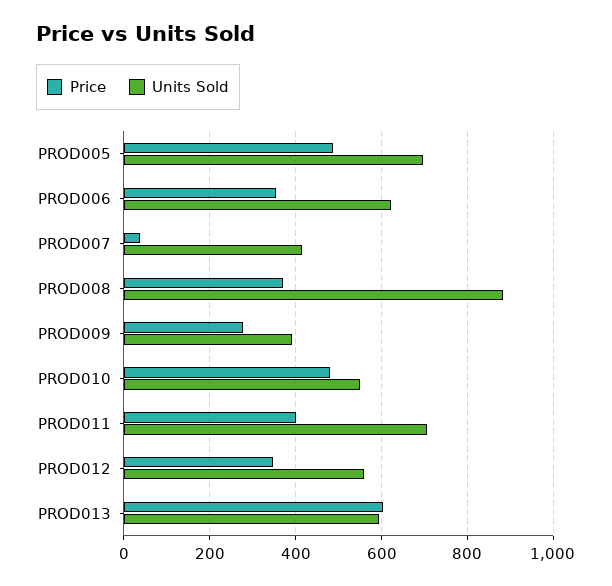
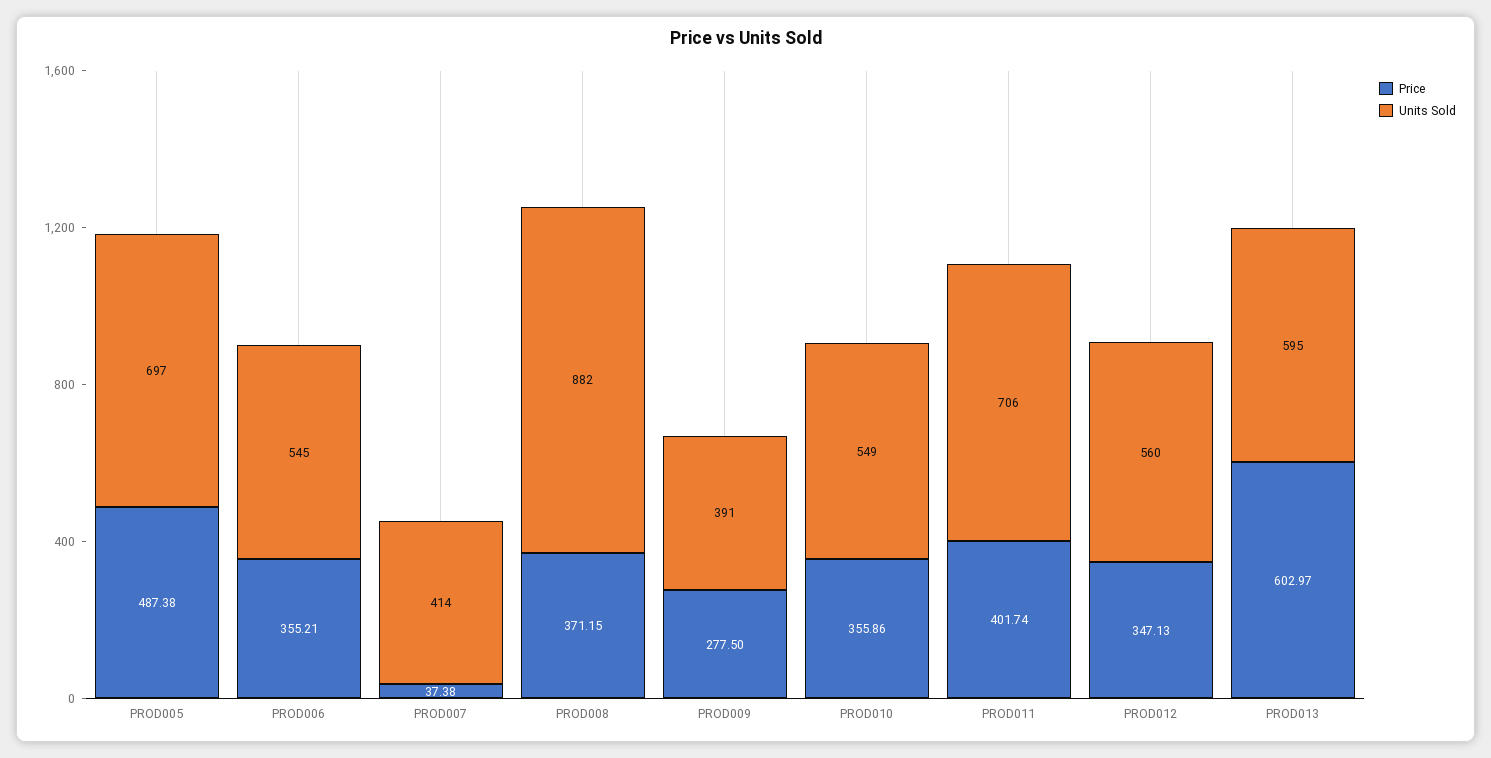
Units Sold, PROD006: 620 -> 545
Price, PROD010: 480 -> 355.86

